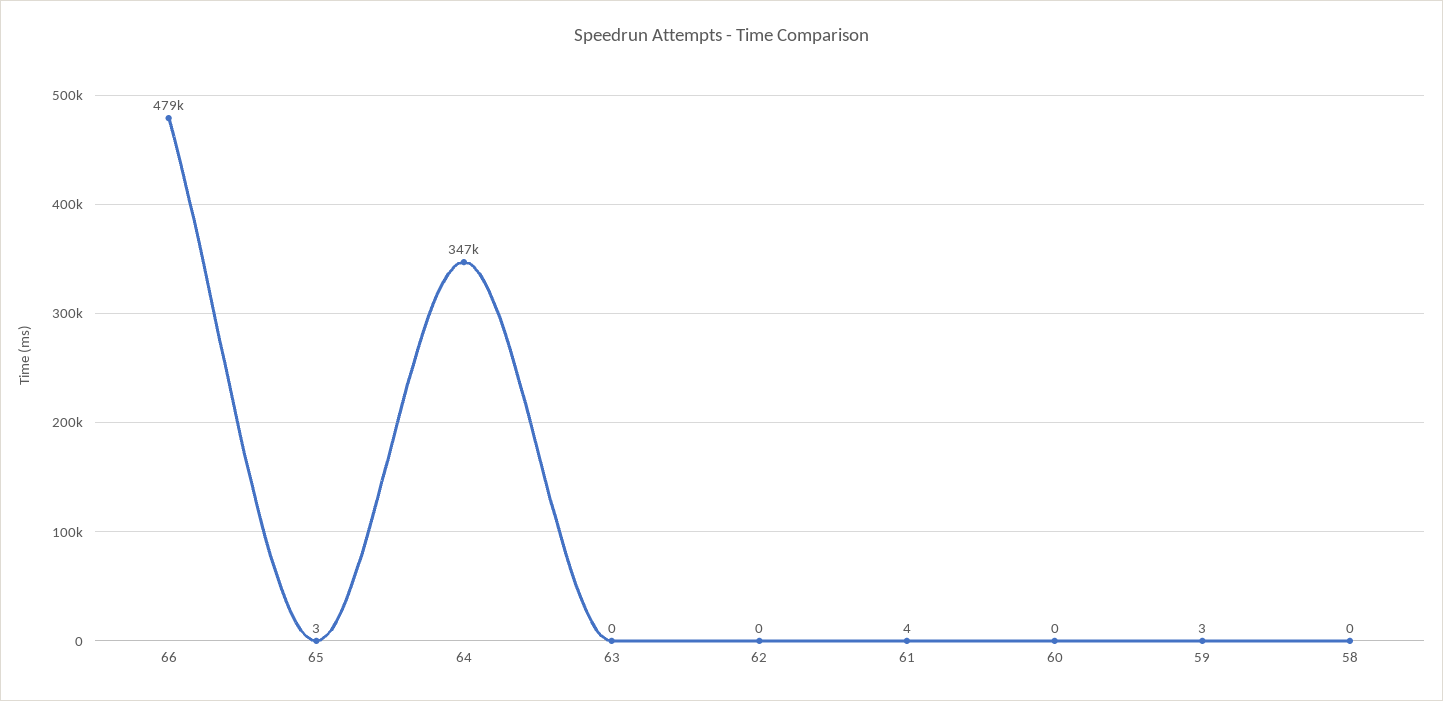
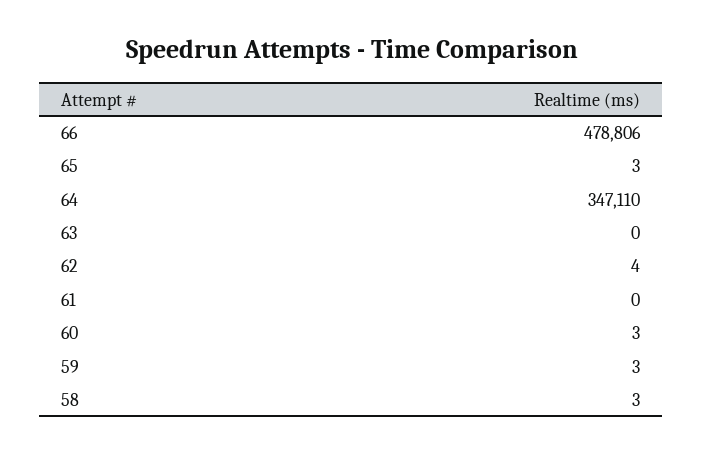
62: 0 -> 4
61: 4 -> 0
60: 0 -> 3
58: 0 -> 3

